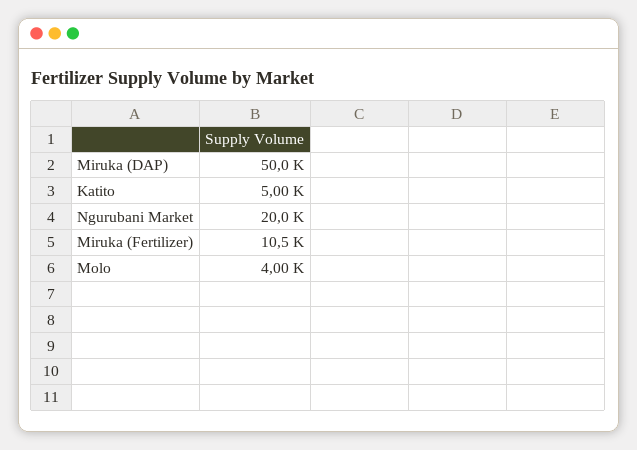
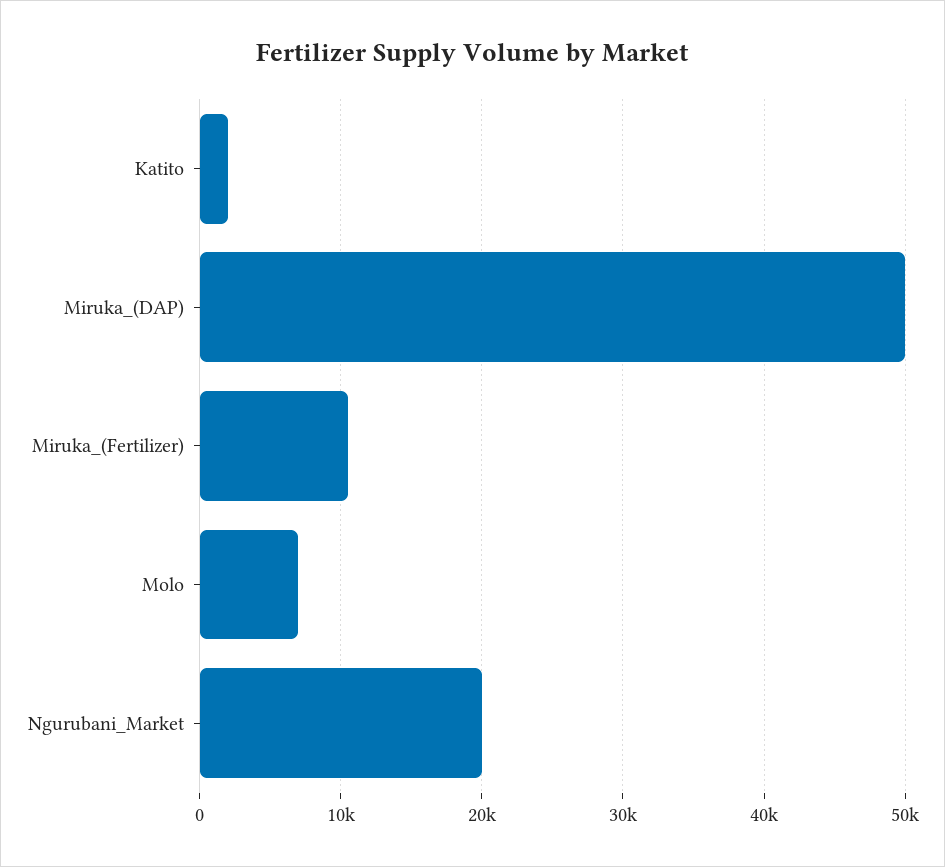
Katito: 5000 -> 2000
Molo: 4000 -> 7000

